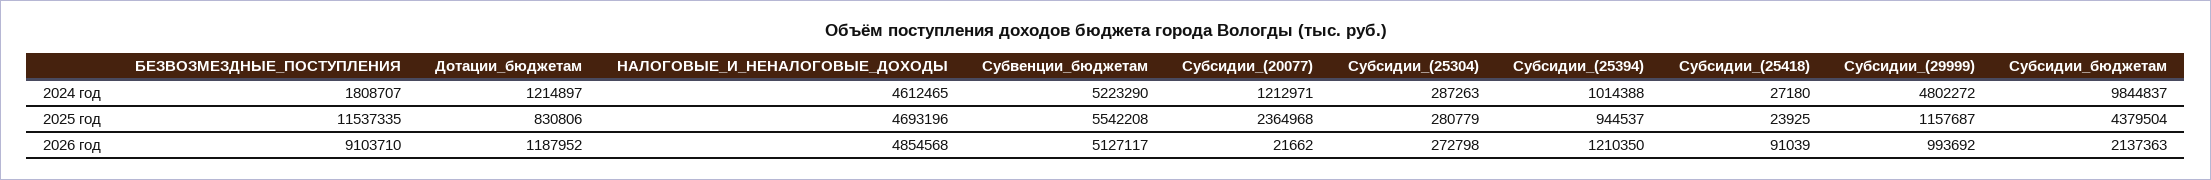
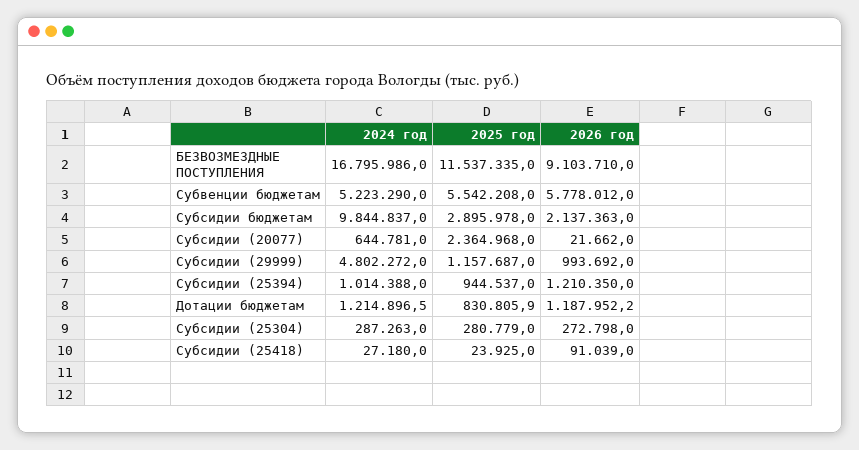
БЕЗВОЗМЕЗДНЫЕ_ПОСТУПЛЕНИЯ, 2024 год: 1808707 -> 16795986
НАЛОГОВЫЕ_И_НЕНАЛОГОВЫЕ_ДОХОДЫ, 2024 год: 4612465 -> none
Субсидии_(20077), 2024 год: 1212971 -> 644781
НАЛОГОВЫЕ_И_НЕНАЛОГОВЫЕ_ДОХОДЫ, 2025 год: 4693196 -> none
Субсидии_бюджетам, 2025 год: 4379504 -> 2895978
НАЛОГОВЫЕ_И_НЕНАЛОГОВЫЕ_ДОХОДЫ, 2026 год: 4854568 -> none
Субвенции_бюджетам, 2026 год: 5127117 -> 5778012

